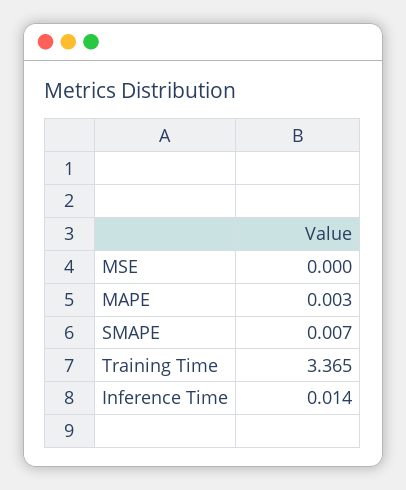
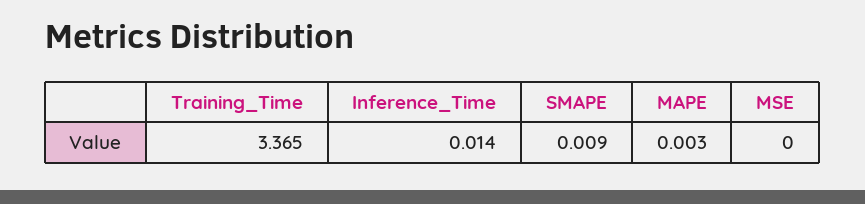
SMAPE: 0.007 -> 0.009

